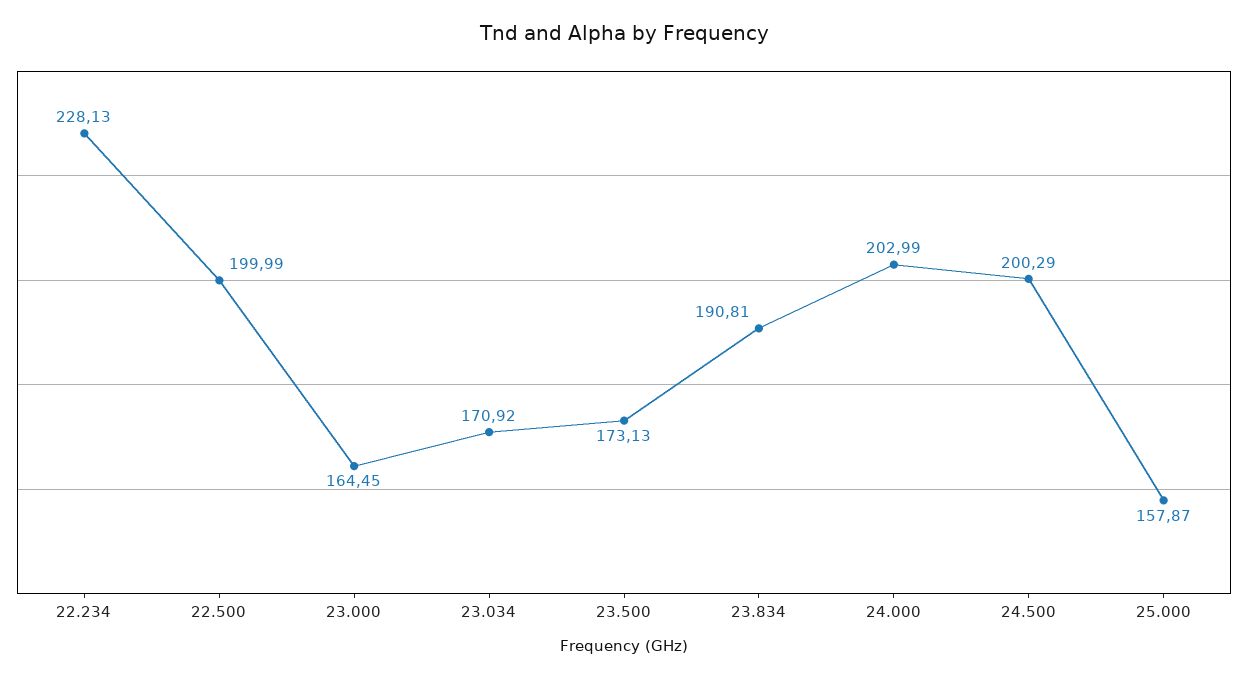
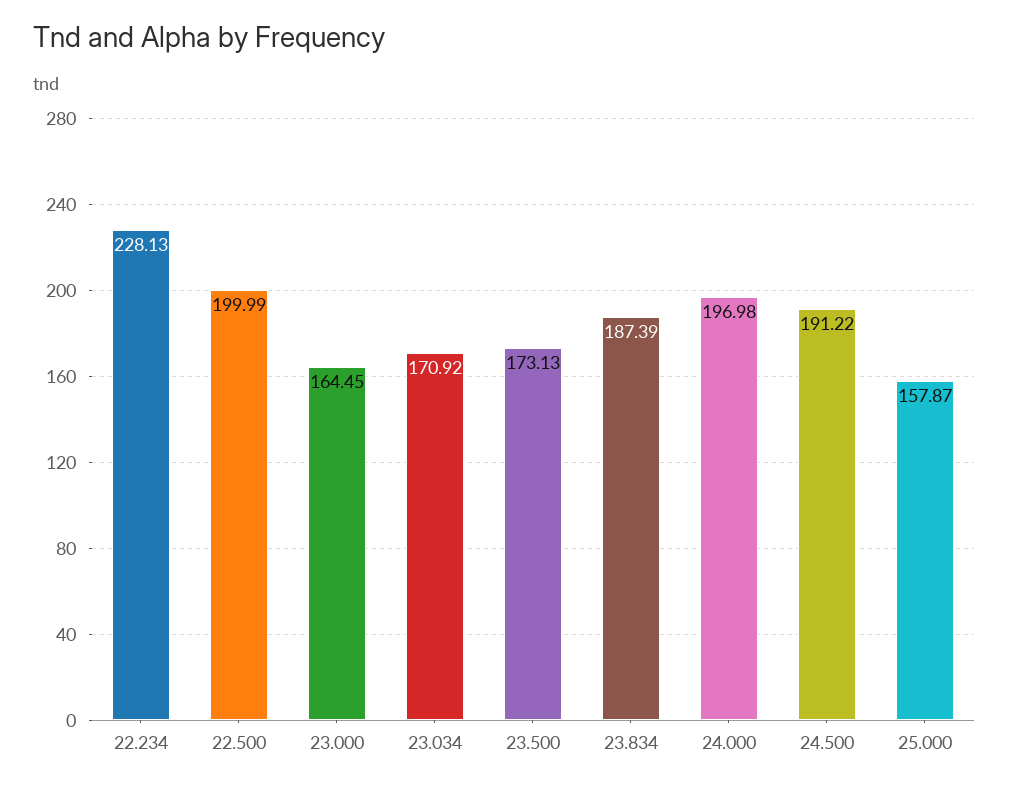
23.834: 190.81 -> 187.39
24.000: 202.99 -> 196.98
24.500: 200.29 -> 191.22

